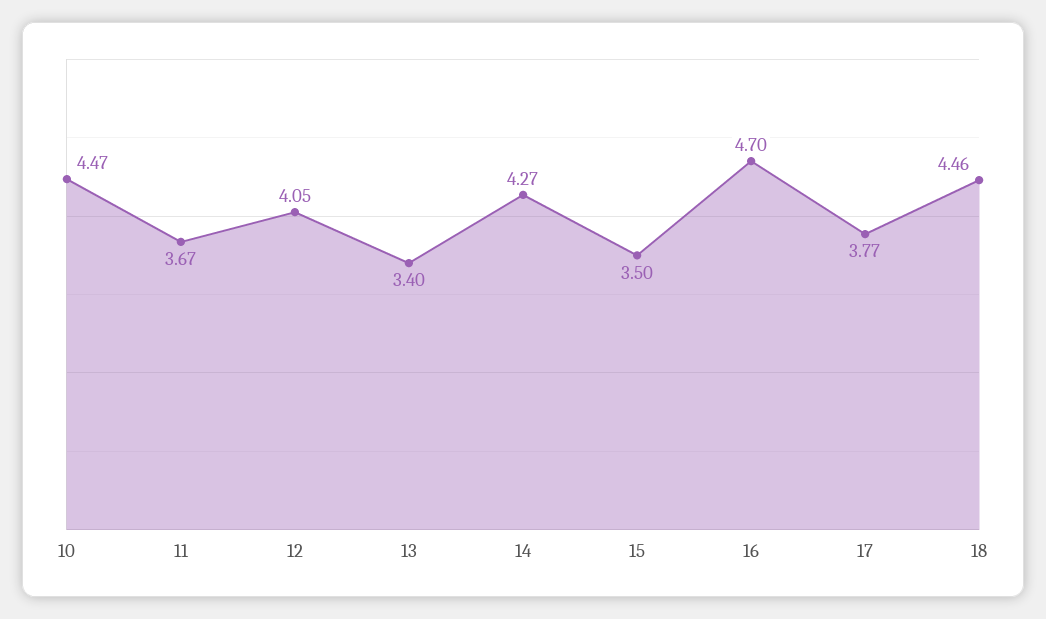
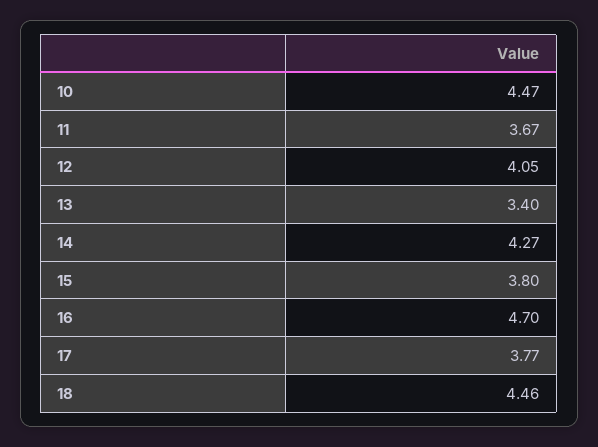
15: 3.5 -> 3.8

